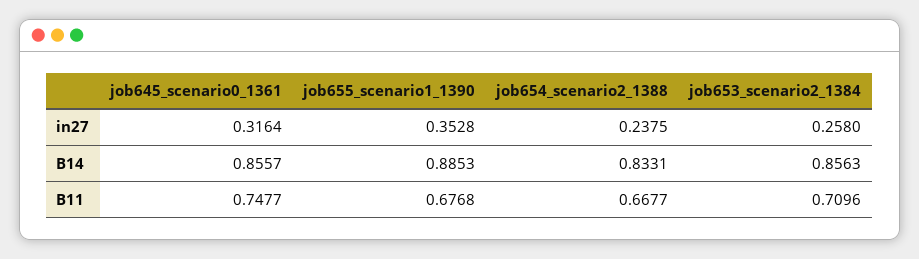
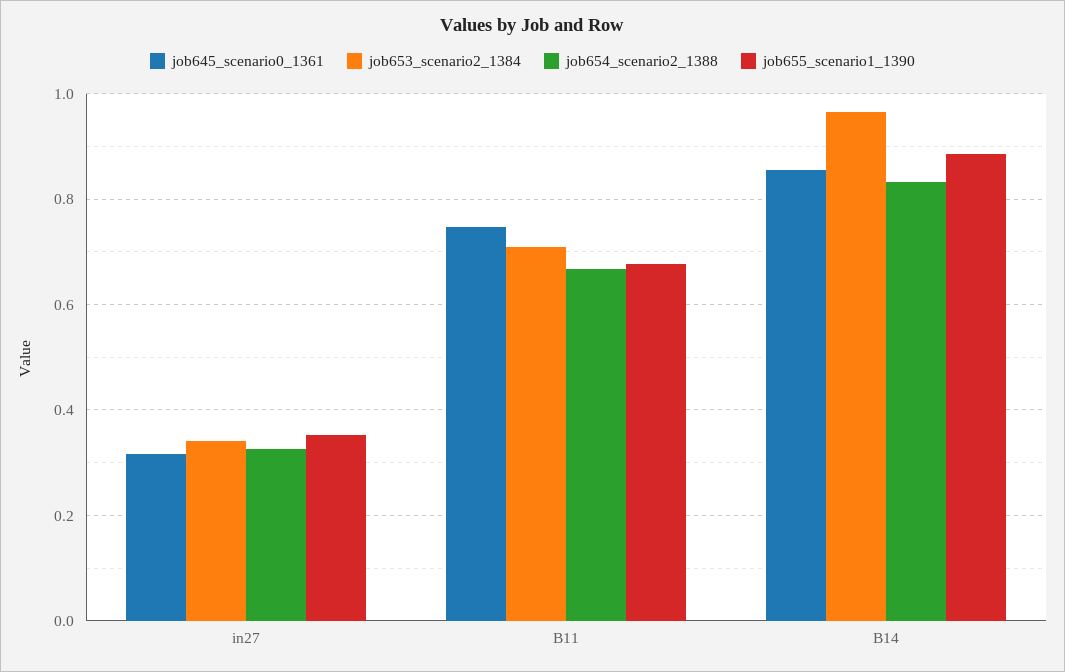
job654_scenario2_1388, in27: 0.2375 -> 0.32
job653_scenario2_1384, in27: 0.258 -> 0.34
job653_scenario2_1384, B14: 0.8563 -> 0.96

